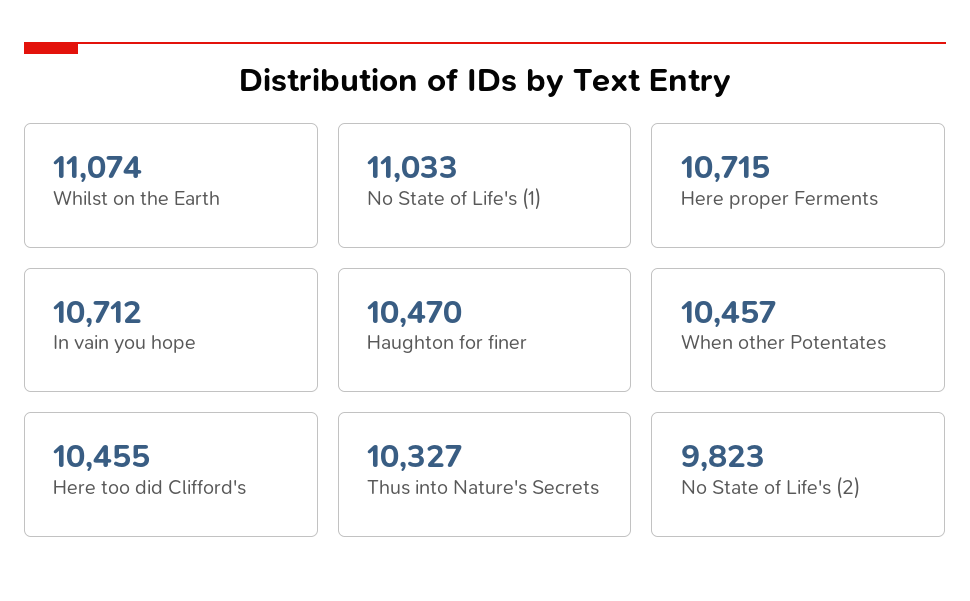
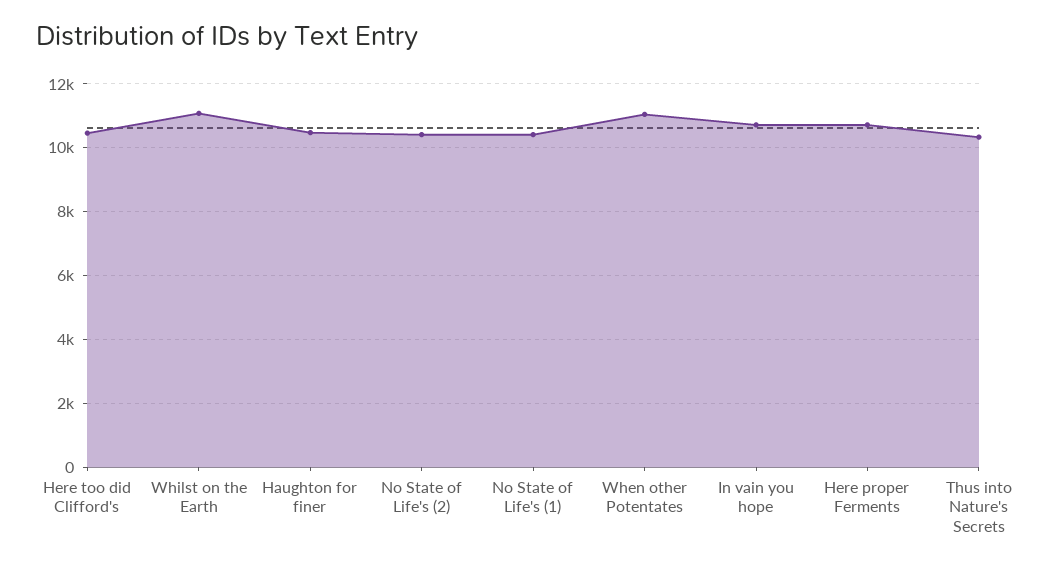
No State of Life's (1): 11033 -> 10400
When other Potentates: 10457 -> 11000
No State of Life's (2): 9823 -> 10400

